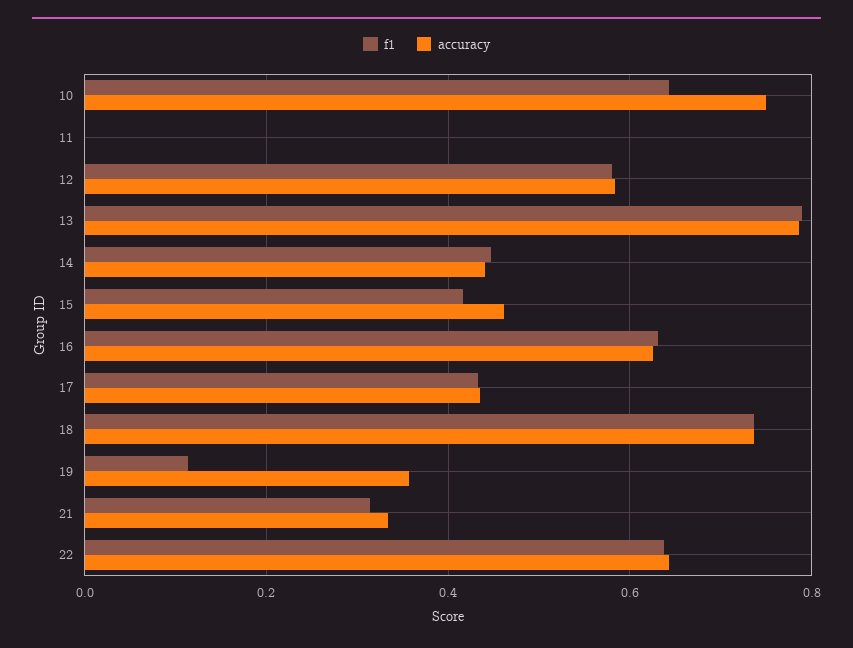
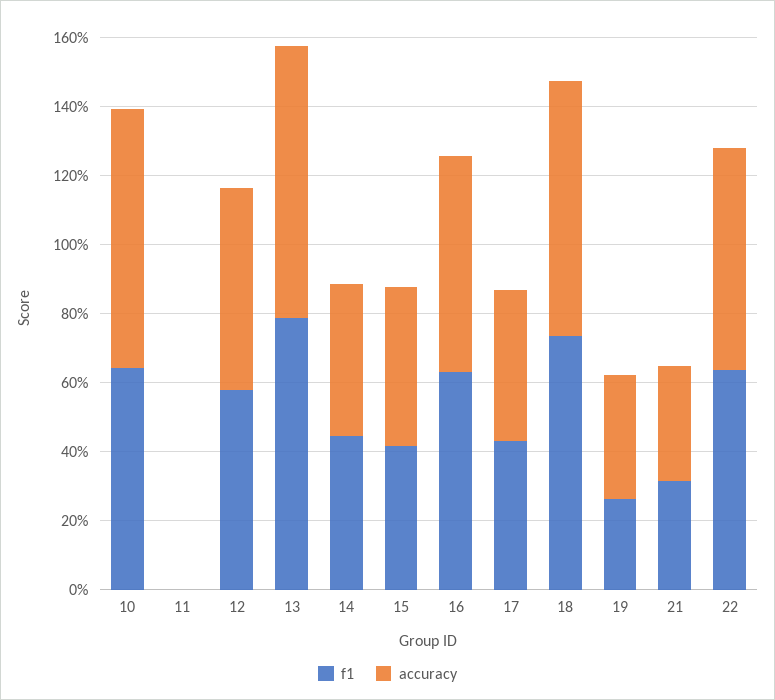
f1, 19: 0.12 -> 0.25

